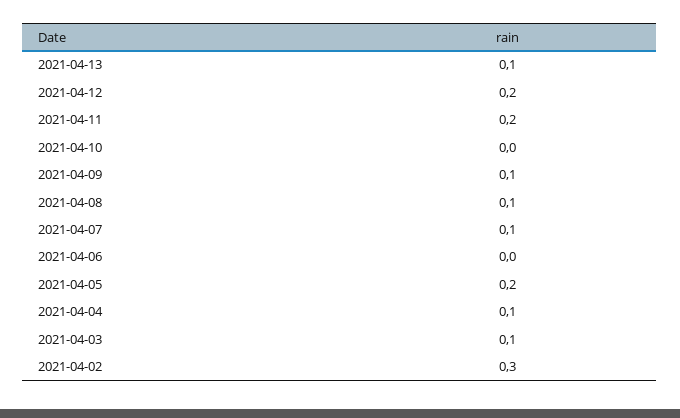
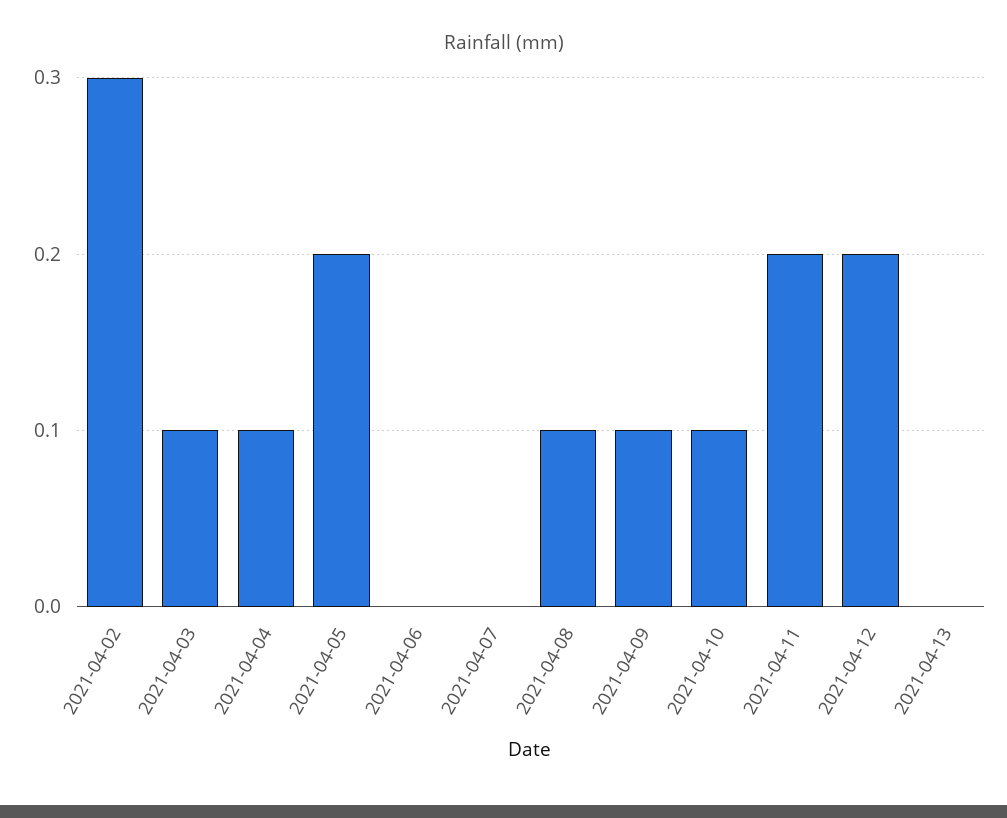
2021-04-13: 0.1 -> 0
2021-04-10: 0 -> 0.1
2021-04-07: 0.1 -> 0

